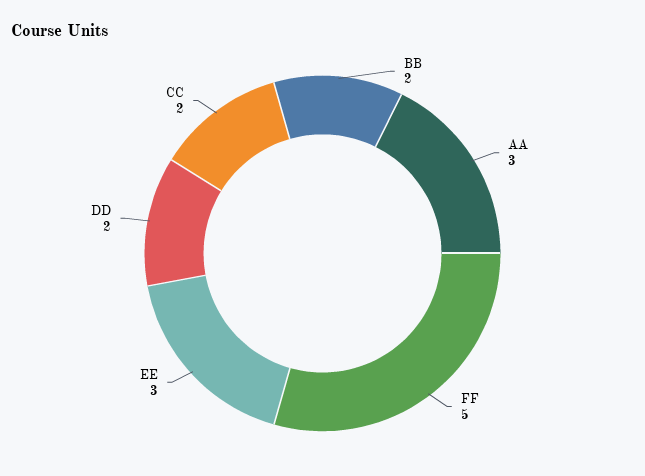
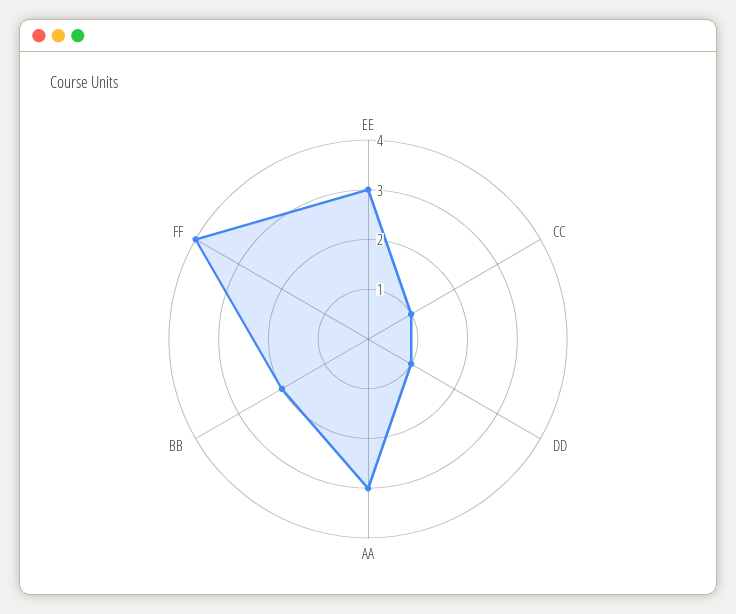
FF: 5 -> 4
DD: 2 -> 1
CC: 2 -> 1

